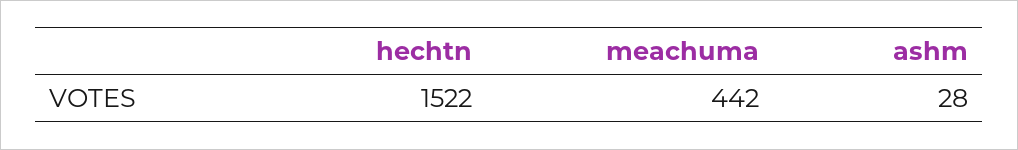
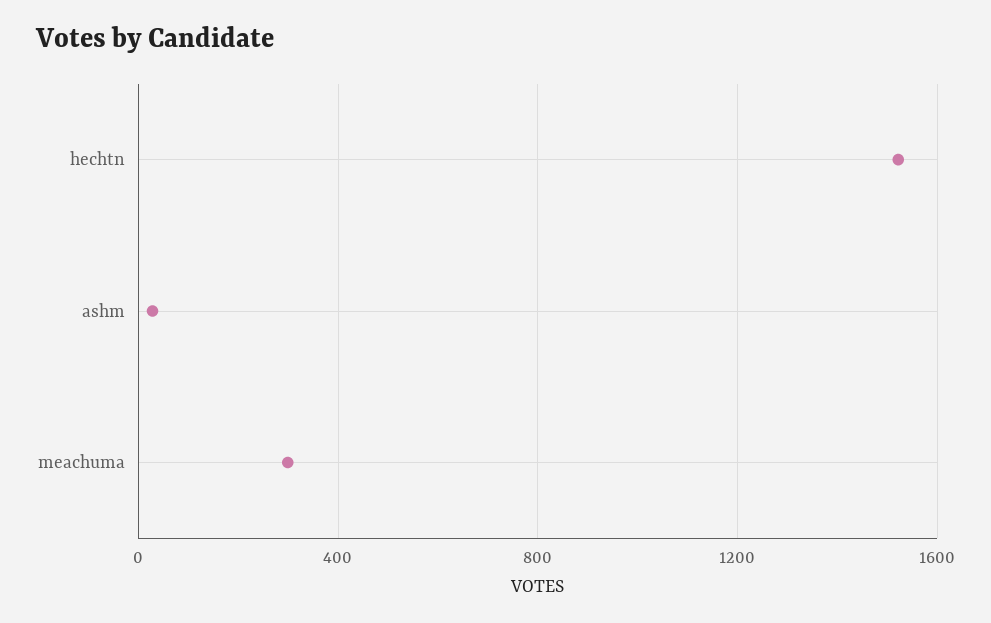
meachuma: 442 -> 300

